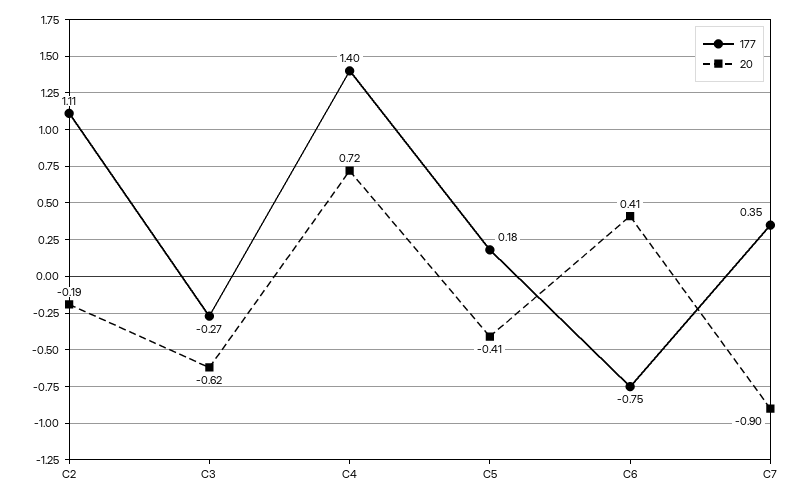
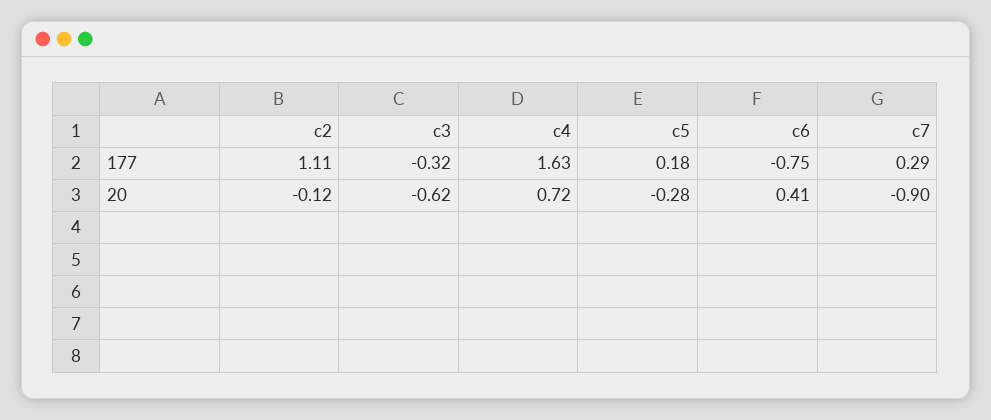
20, C2: -0.19 -> -0.12
177, C3: -0.27 -> -0.32
177, C4: 1.4 -> 1.63
20, C5: -0.41 -> -0.28
177, C7: 0.35 -> 0.29

